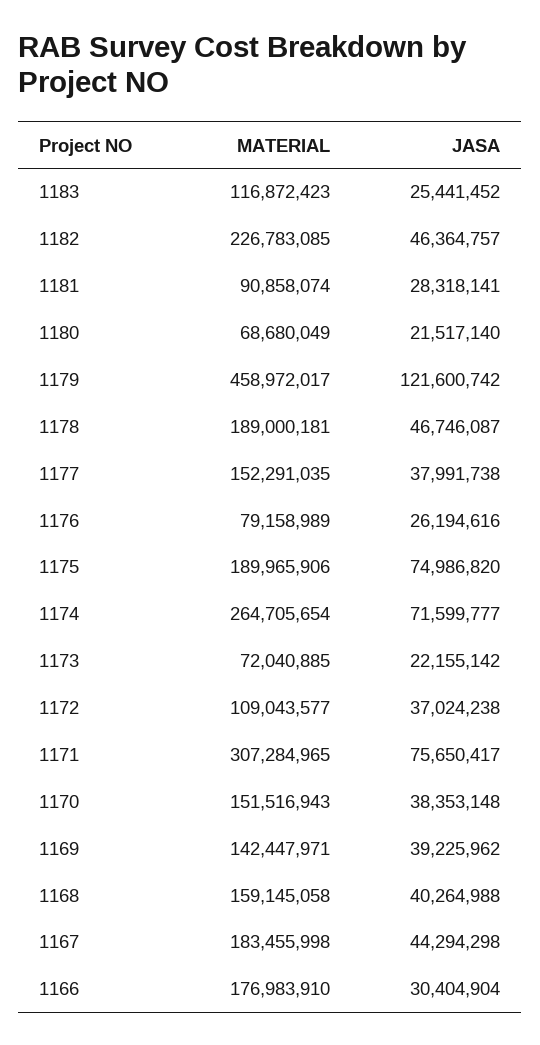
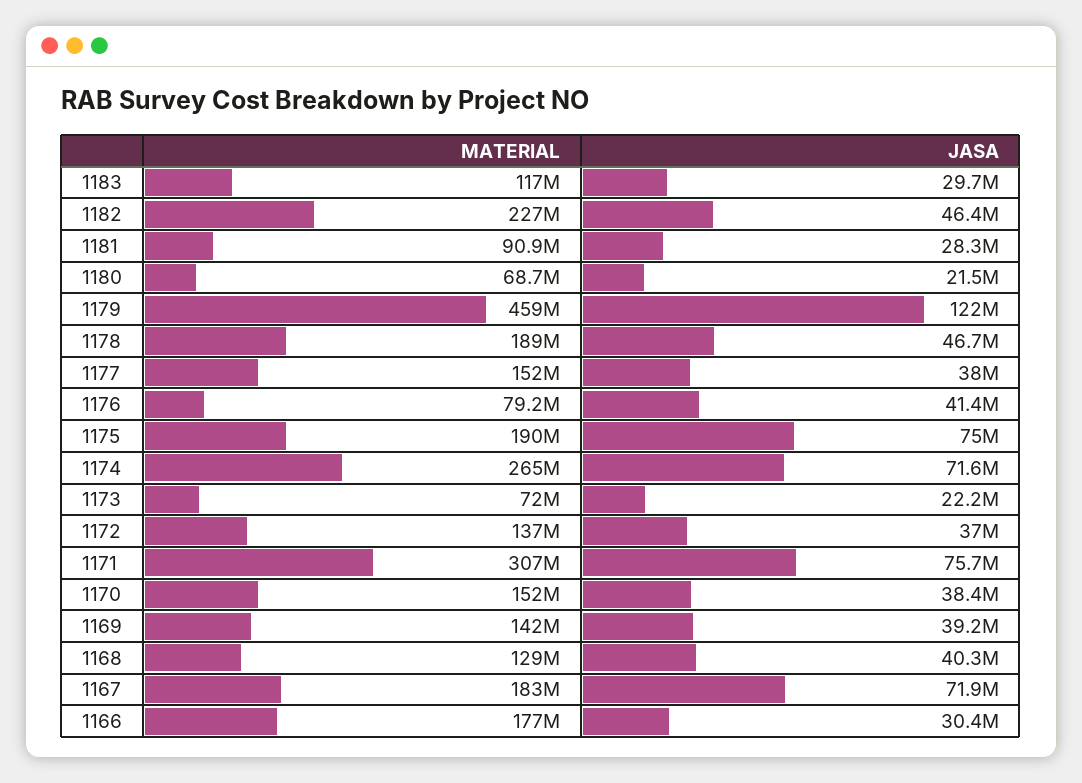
JASA, 1183: 25441452 -> 29700000
JASA, 1176: 26194616 -> 41400000
MATERIAL, 1172: 109043577 -> 137000000
MATERIAL, 1168: 159145058 -> 129000000
JASA, 1167: 44294298 -> 71900000

